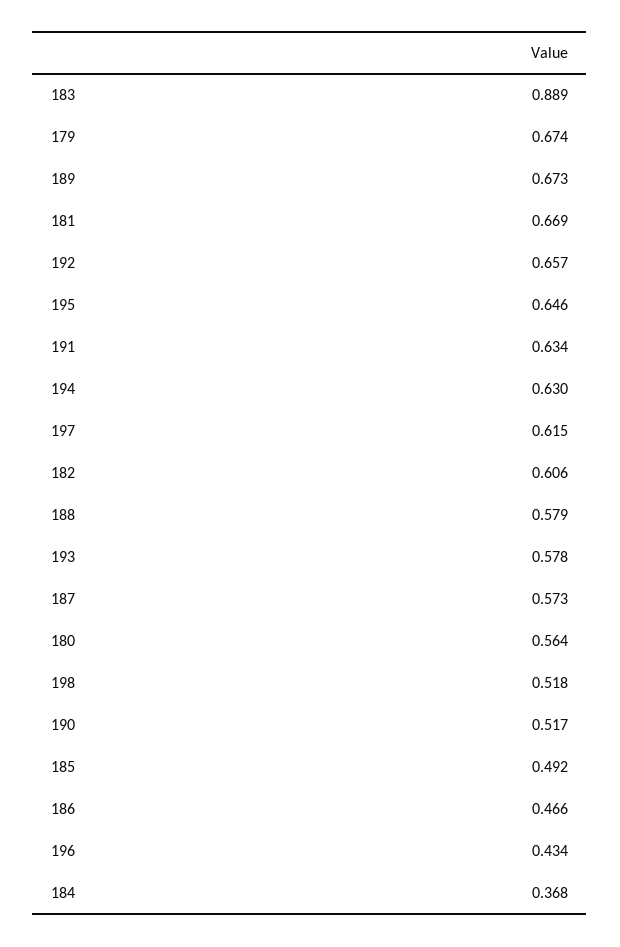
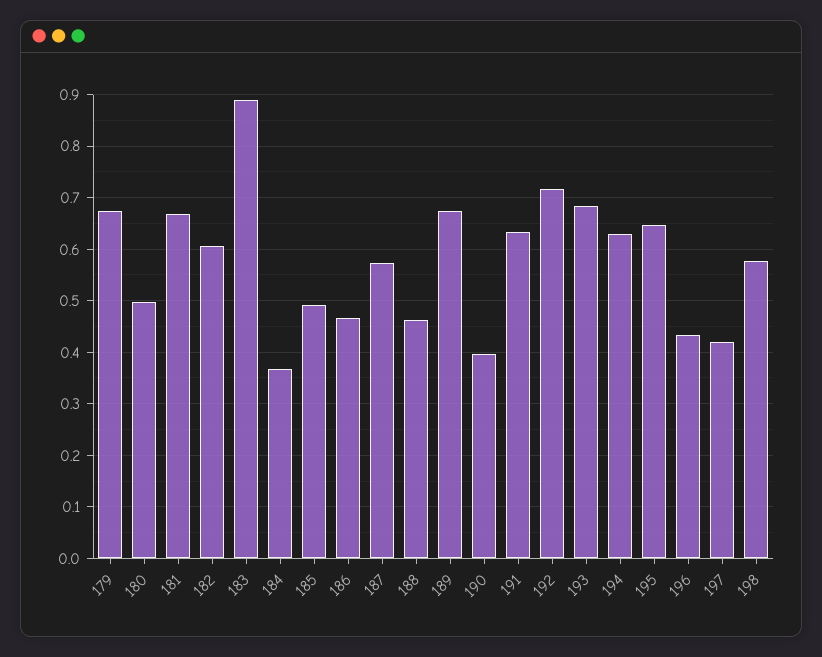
192: 0.657 -> 0.72
197: 0.615 -> 0.42
188: 0.579 -> 0.46
193: 0.578 -> 0.68
180: 0.564 -> 0.5
198: 0.518 -> 0.58
190: 0.517 -> 0.4

